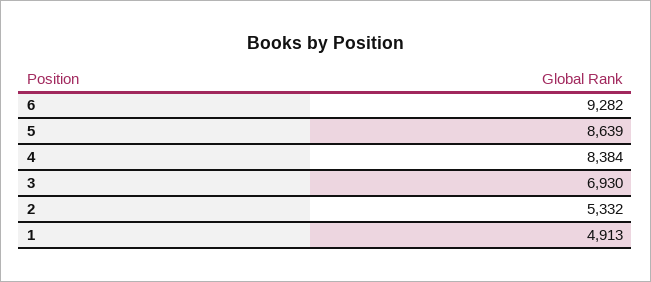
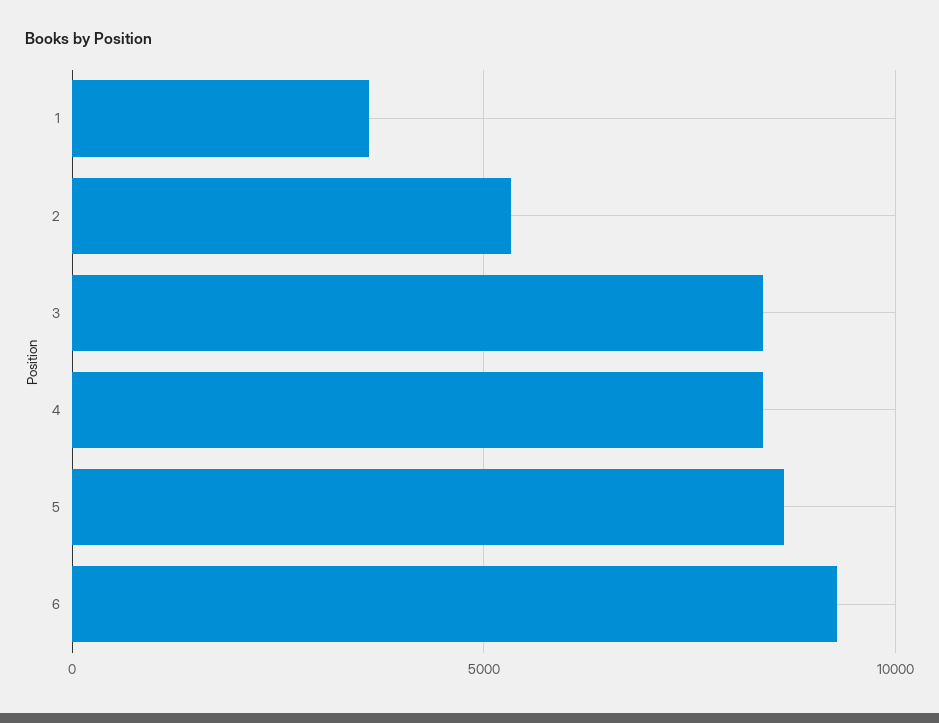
3: 6930 -> 8500
1: 4913 -> 3500

